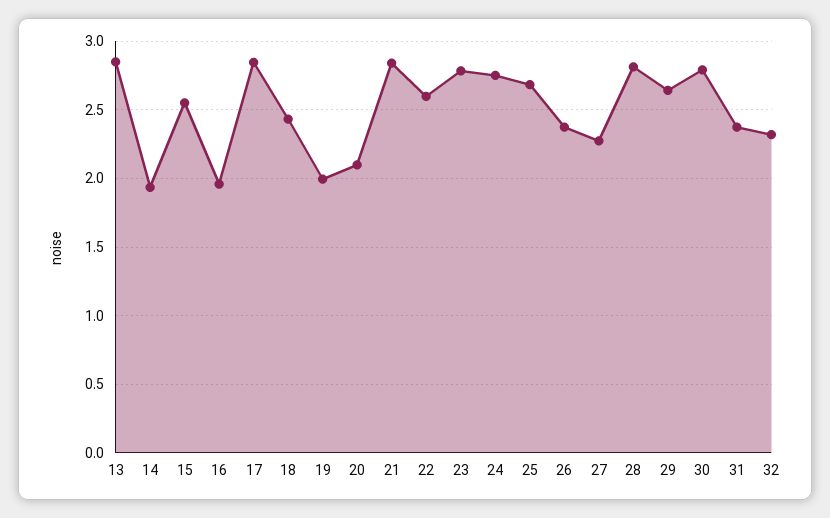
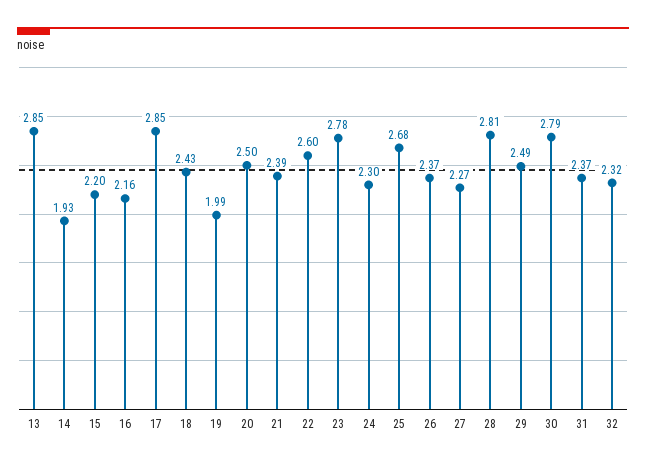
15: 2.55 -> 2.2
16: 1.95 -> 2.16
20: 2.1 -> 2.5
21: 2.85 -> 2.39
24: 2.75 -> 2.3
29: 2.65 -> 2.49

